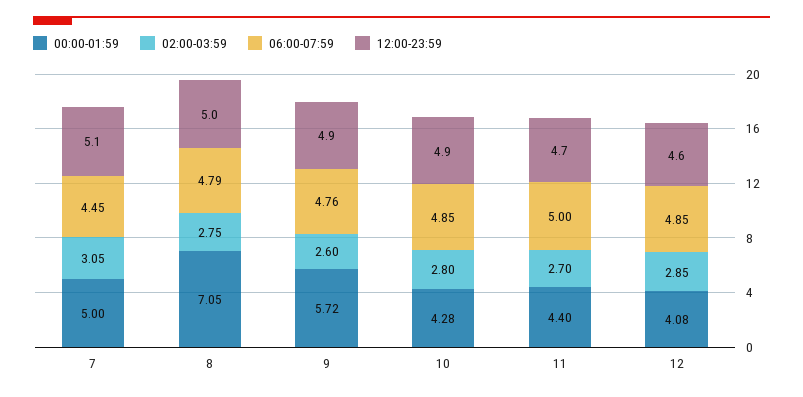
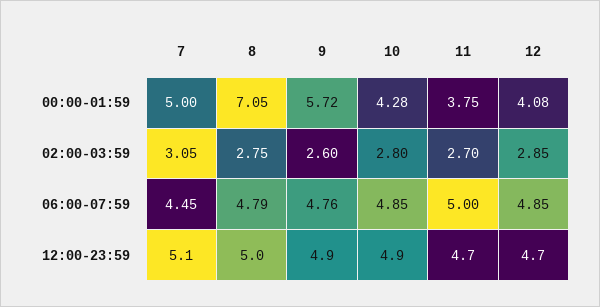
00:00-01:59, 11: 4.4 -> 3.75
12:00-23:59, 12: 4.6 -> 4.7

